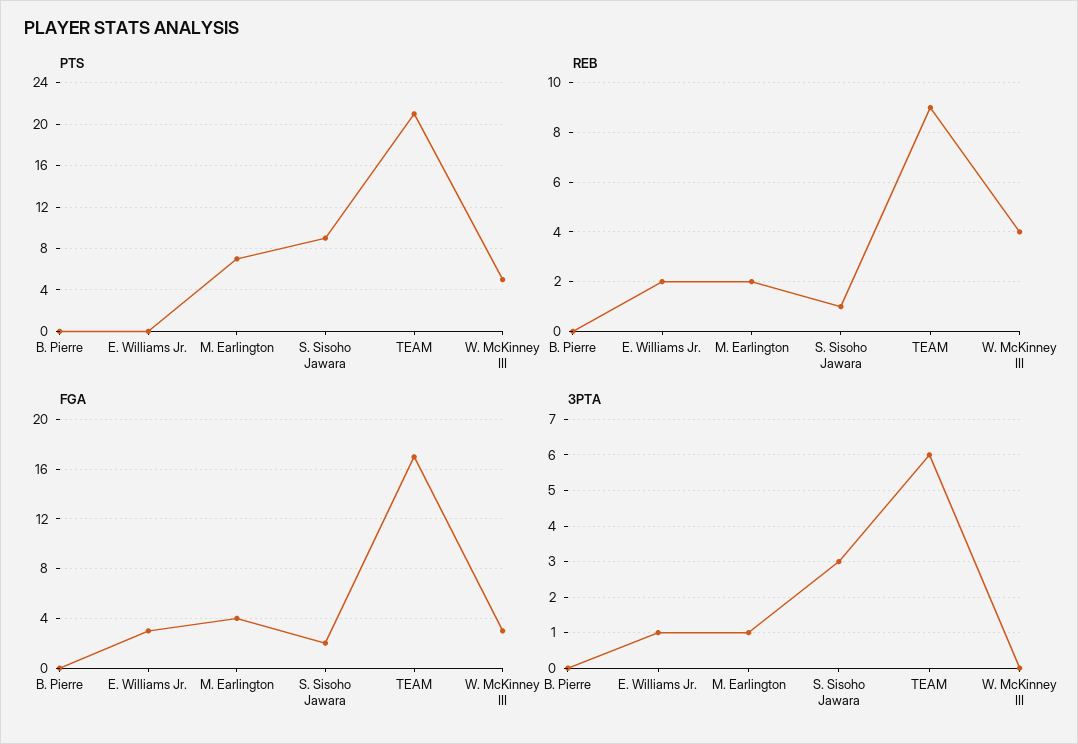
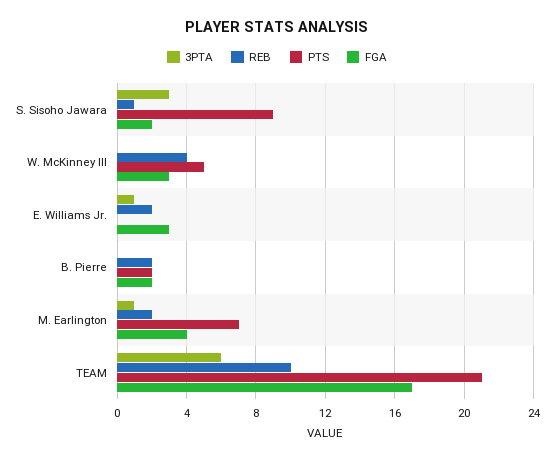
PTS, B. Pierre: 0 -> 2
REB, B. Pierre: 0 -> 2
REB, TEAM: 9 -> 10
FGA, B. Pierre: 0 -> 2

